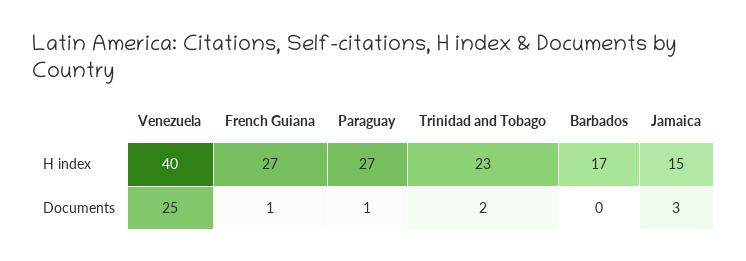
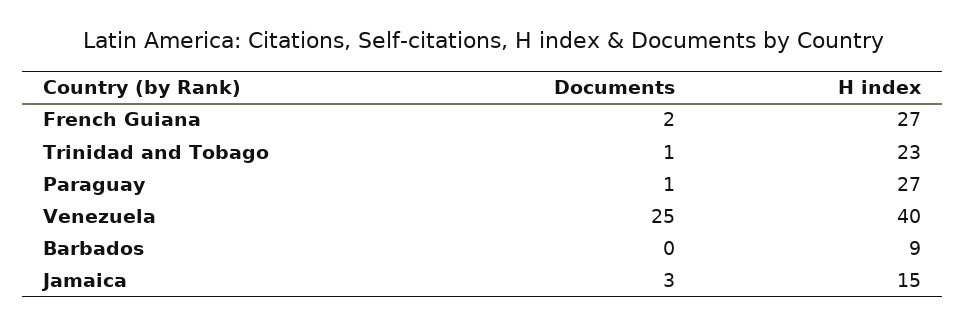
Barbados, H index: 17 -> 9
French Guiana, Documents: 1 -> 2
Trinidad and Tobago, Documents: 2 -> 1

